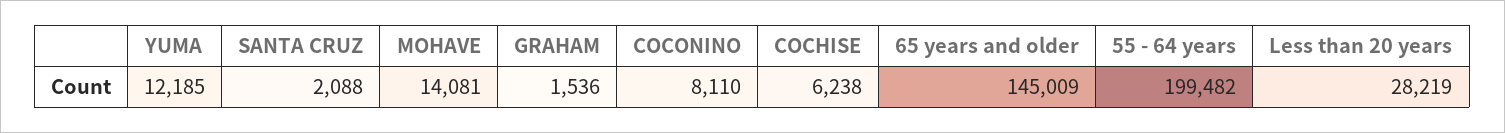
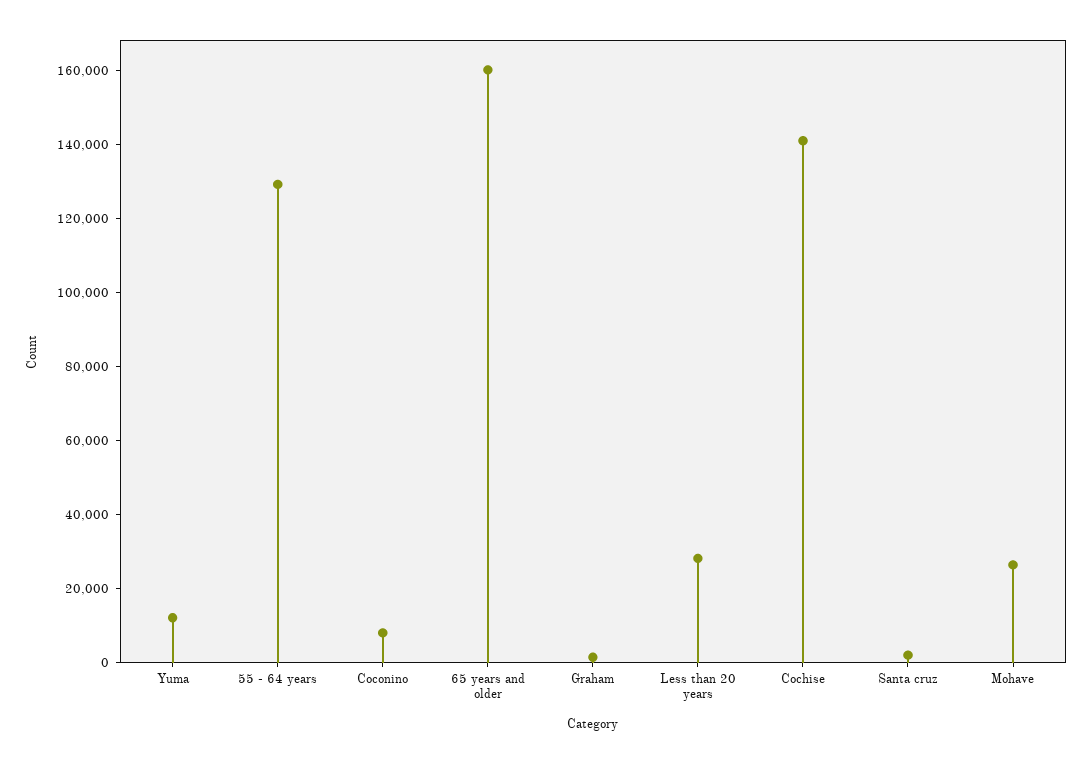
MOHAVE: 14081 -> 25000
COCHISE: 6238 -> 140000
65 years and older: 145009 -> 160000
55 - 64 years: 199482 -> 130000

